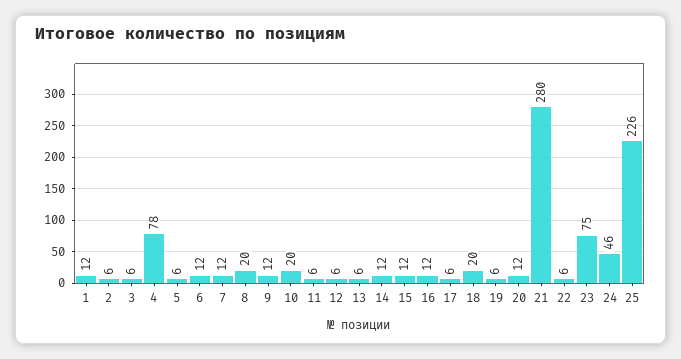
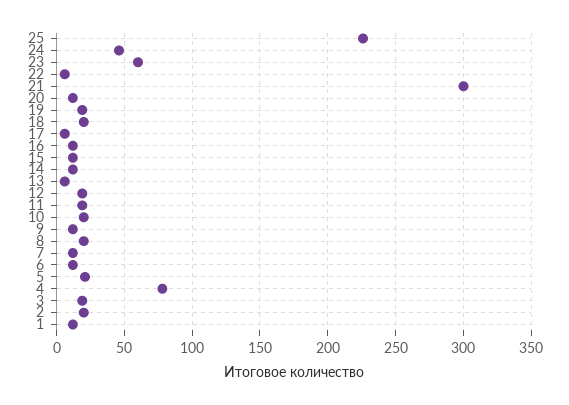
2: 6 -> 20
3: 6 -> 20
5: 6 -> 20
11: 6 -> 20
12: 6 -> 20
19: 6 -> 20
21: 280 -> 300
23: 75 -> 60

